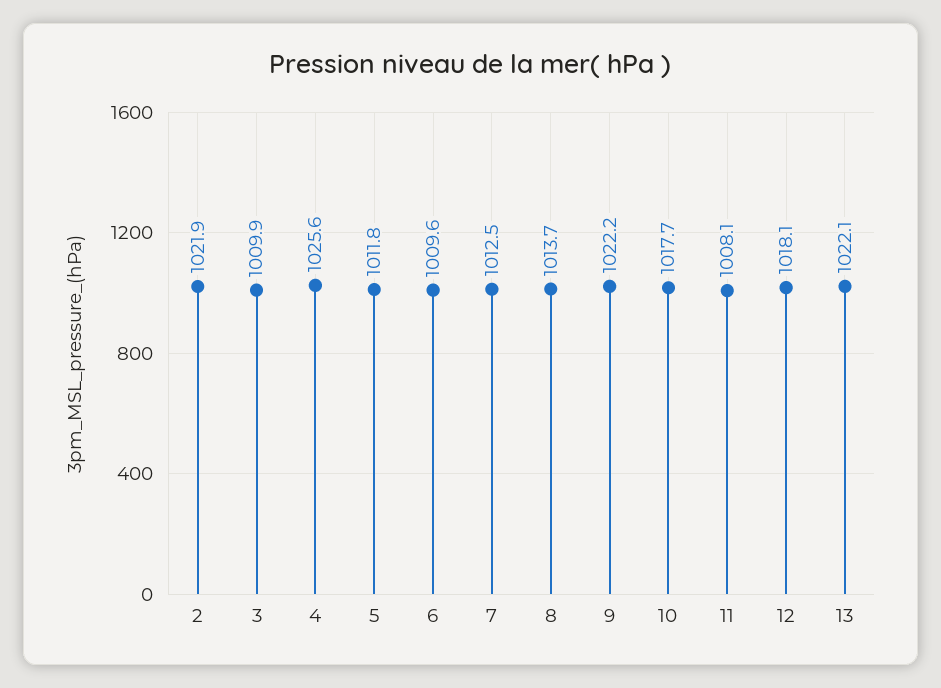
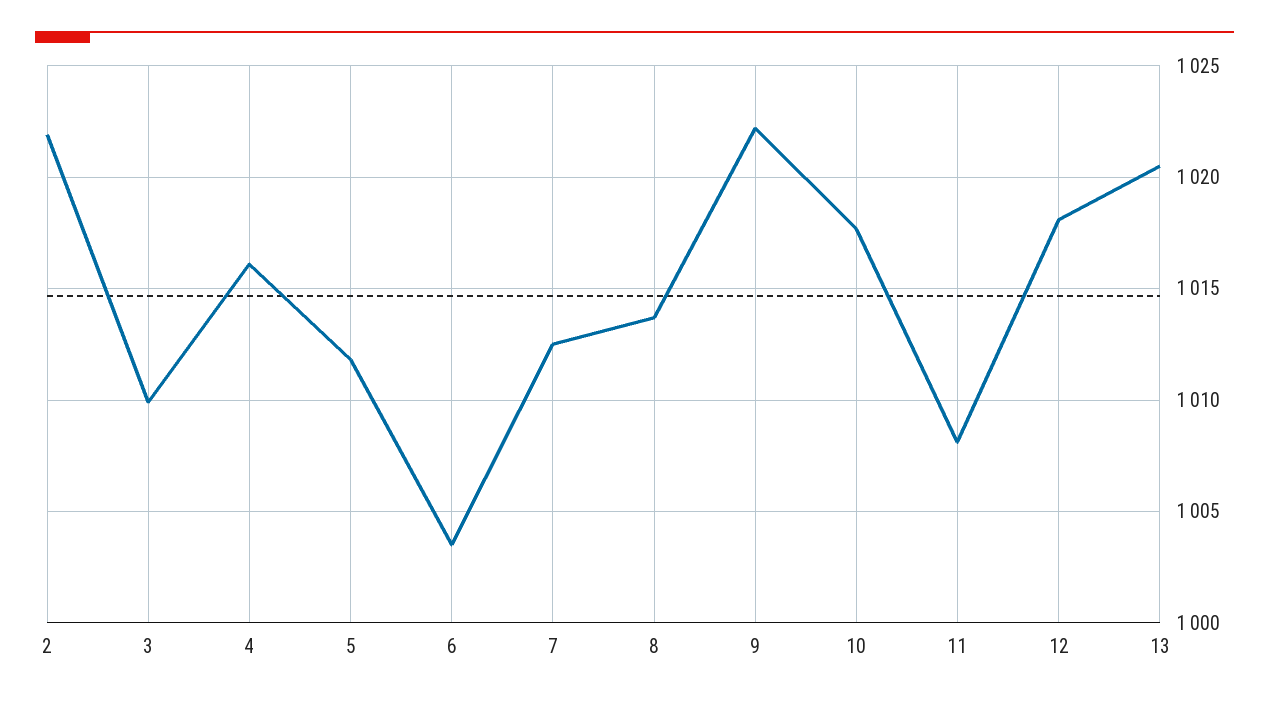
4: 1025.6 -> 1016
6: 1009.6 -> 1003.5
13: 1022.1 -> 1020.5

